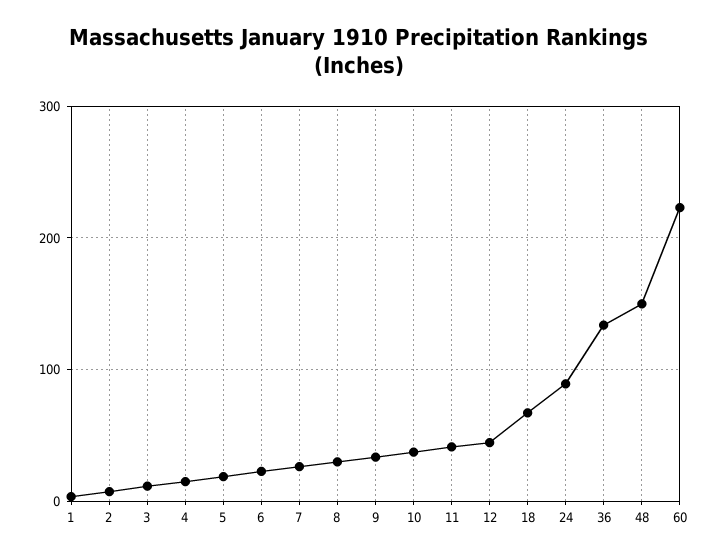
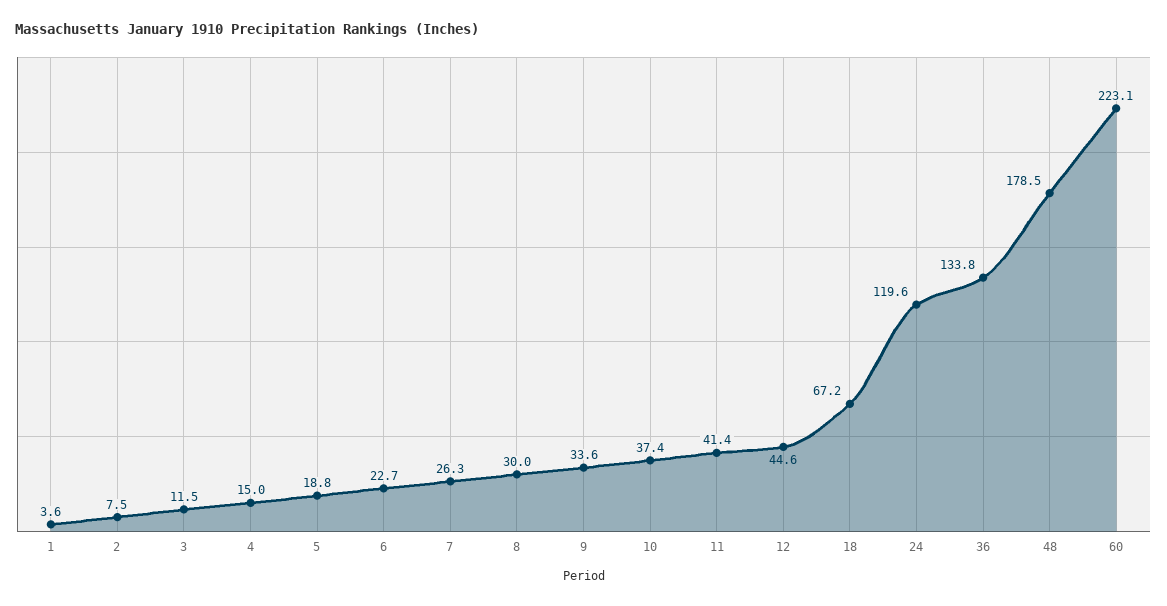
24: 90 -> 119.6
48: 150 -> 178.5

